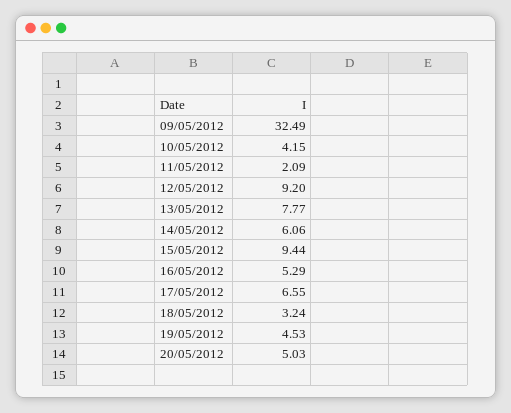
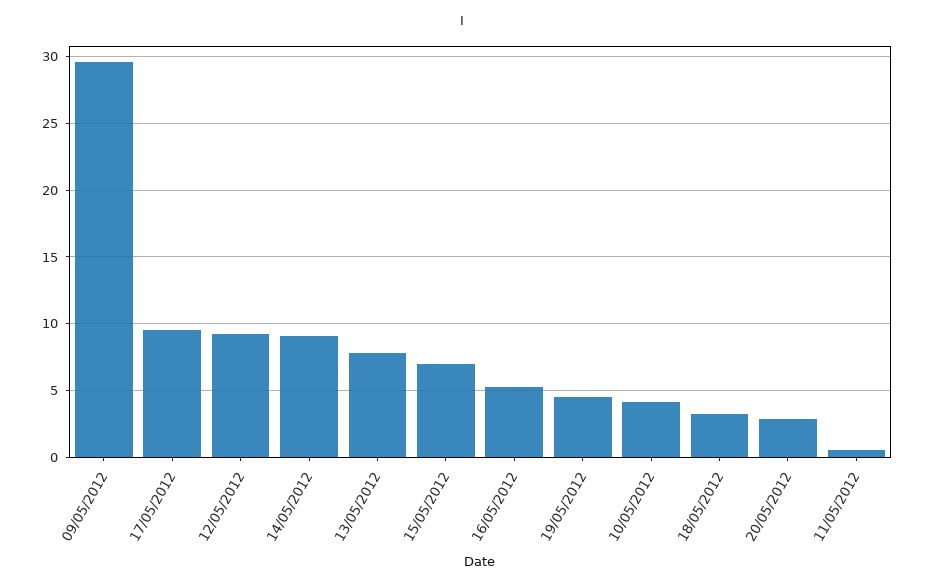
09/05/2012: 32.49 -> 29.5
11/05/2012: 2.09 -> 0.5
14/05/2012: 6.06 -> 9
15/05/2012: 9.44 -> 7
17/05/2012: 6.55 -> 9.5
20/05/2012: 5.03 -> 3

